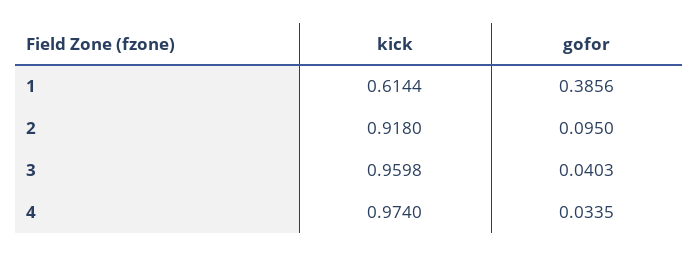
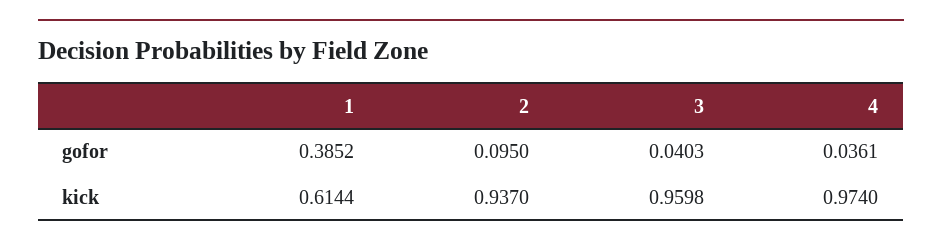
gofor, 1: 0.3856 -> 0.3852
kick, 2: 0.918 -> 0.937
gofor, 4: 0.0335 -> 0.0361

